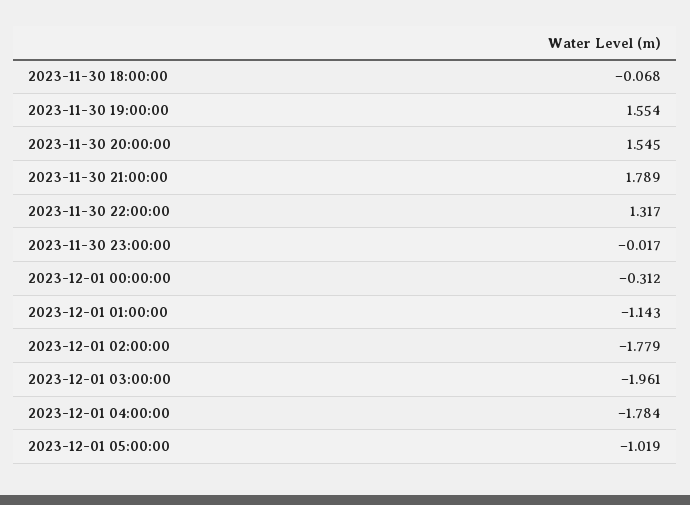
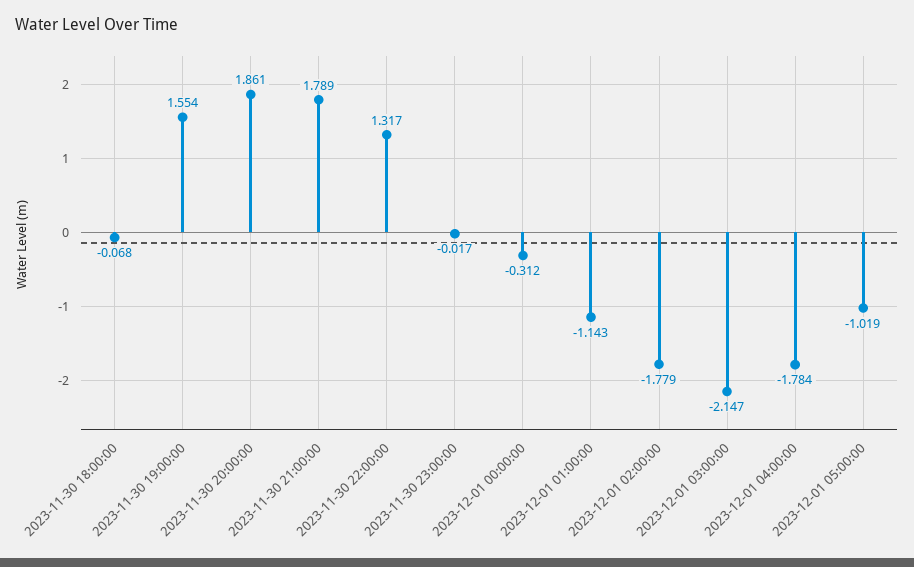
2023-11-30 20:00:00: 1.545 -> 1.861
2023-12-01 03:00:00: -1.961 -> -2.147

